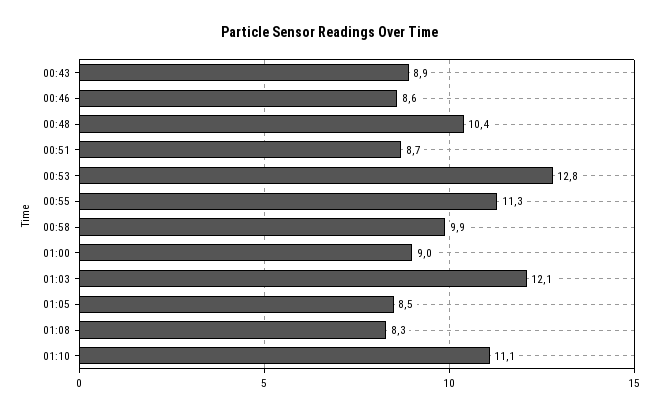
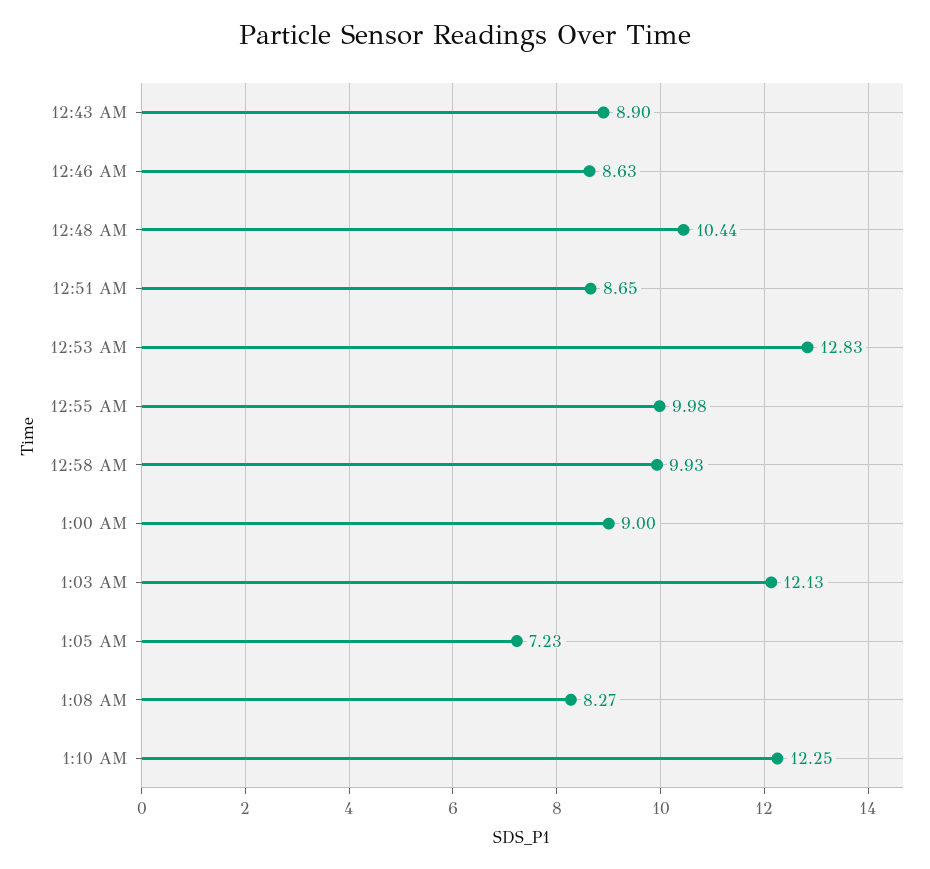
00:55: 11.3 -> 9.98
01:05: 8.5 -> 7.23
01:10: 11.1 -> 12.25

